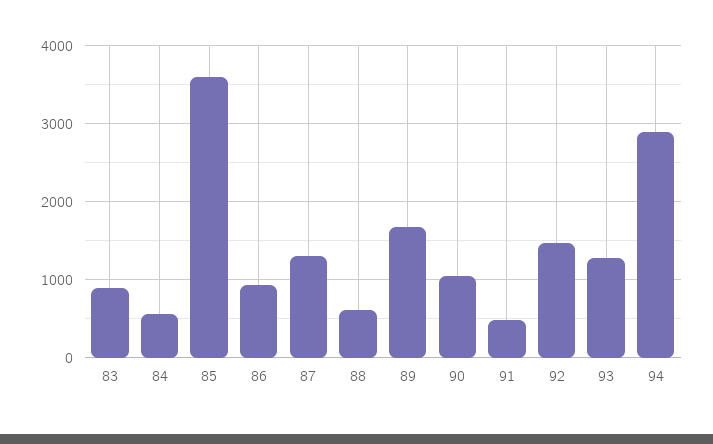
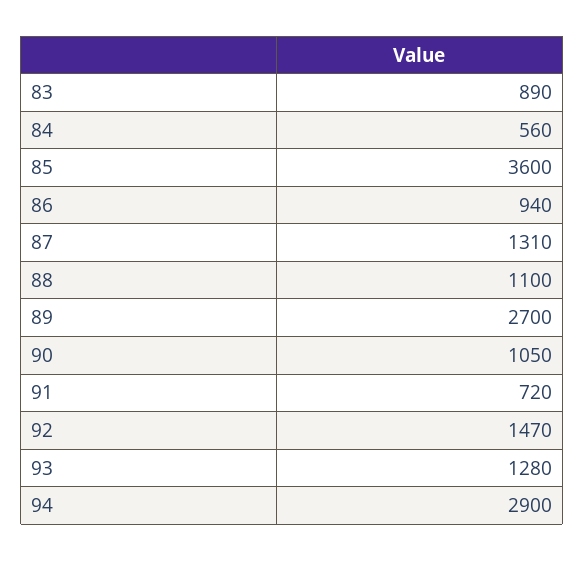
88: 600 -> 1100
89: 1700 -> 2700
91: 500 -> 720

